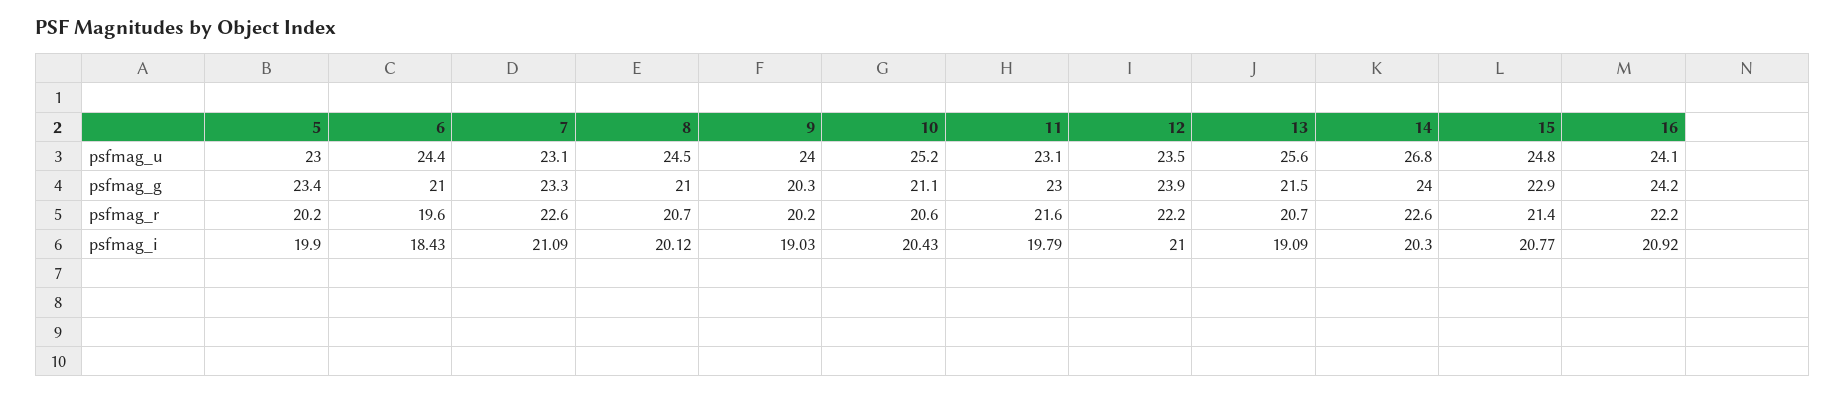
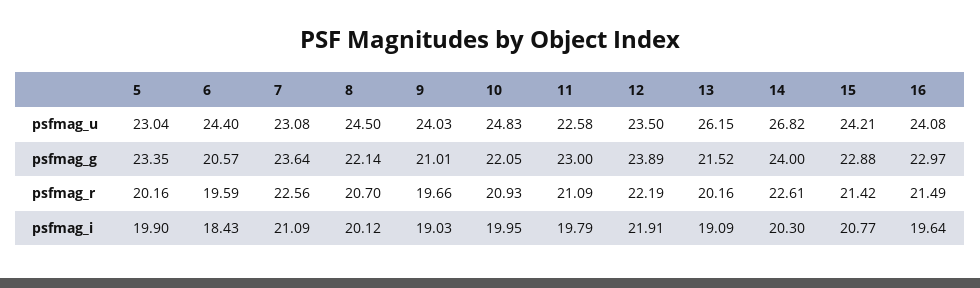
10, psfmag_u: 25.2 -> 24.83
11, psfmag_u: 23.1 -> 22.58
13, psfmag_u: 25.6 -> 26.15
15, psfmag_u: 24.8 -> 24.21
6, psfmag_g: 21 -> 20.57
7, psfmag_g: 23.3 -> 23.64
8, psfmag_g: 21 -> 22.14
9, psfmag_g: 20.3 -> 21.01
10, psfmag_g: 21.1 -> 22.05
16, psfmag_g: 24.2 -> 22.97
9, psfmag_r: 20.2 -> 19.66
10, psfmag_r: 20.6 -> 20.93
11, psfmag_r: 21.6 -> 21.09
13, psfmag_r: 20.7 -> 20.16
16, psfmag_r: 22.2 -> 21.49
10, psfmag_i: 20.43 -> 19.95
12, psfmag_i: 21 -> 21.91
16, psfmag_i: 20.92 -> 19.64

